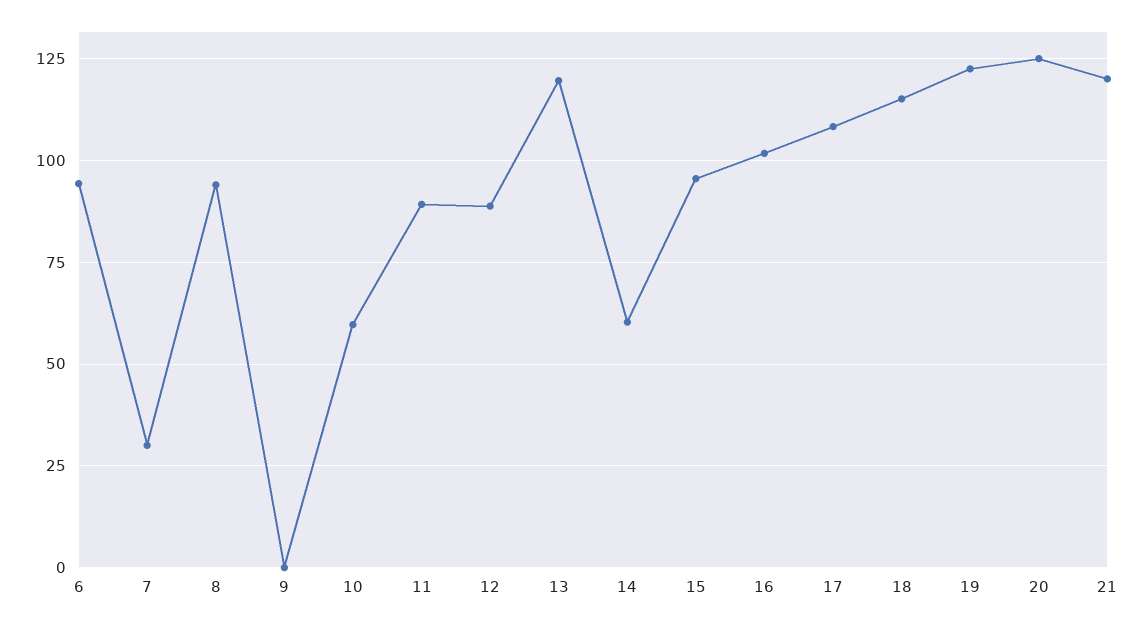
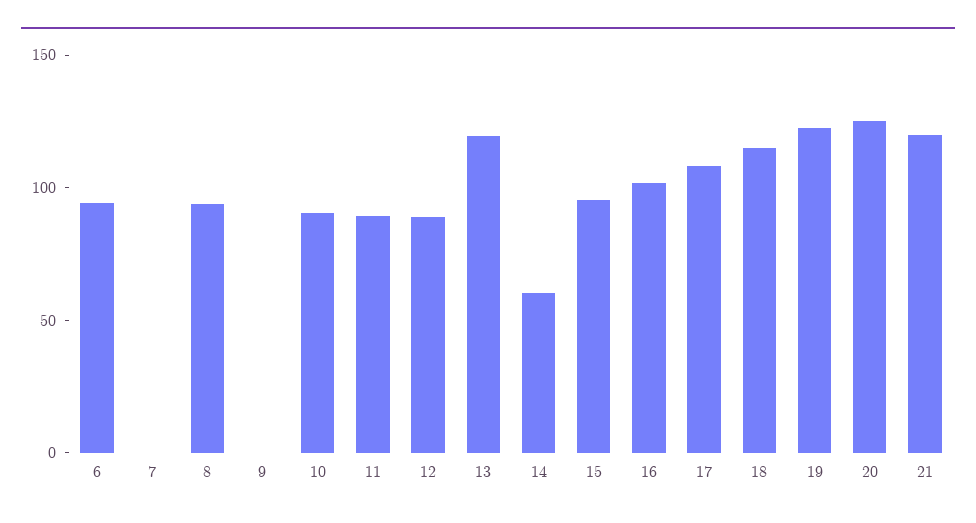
7: 30 -> 0
10: 60 -> 90

